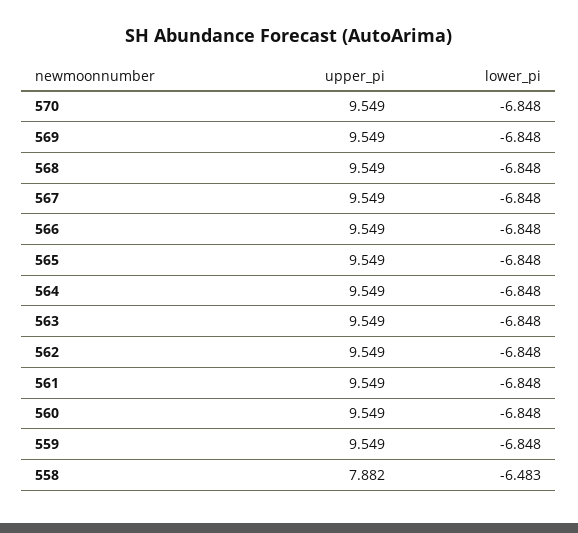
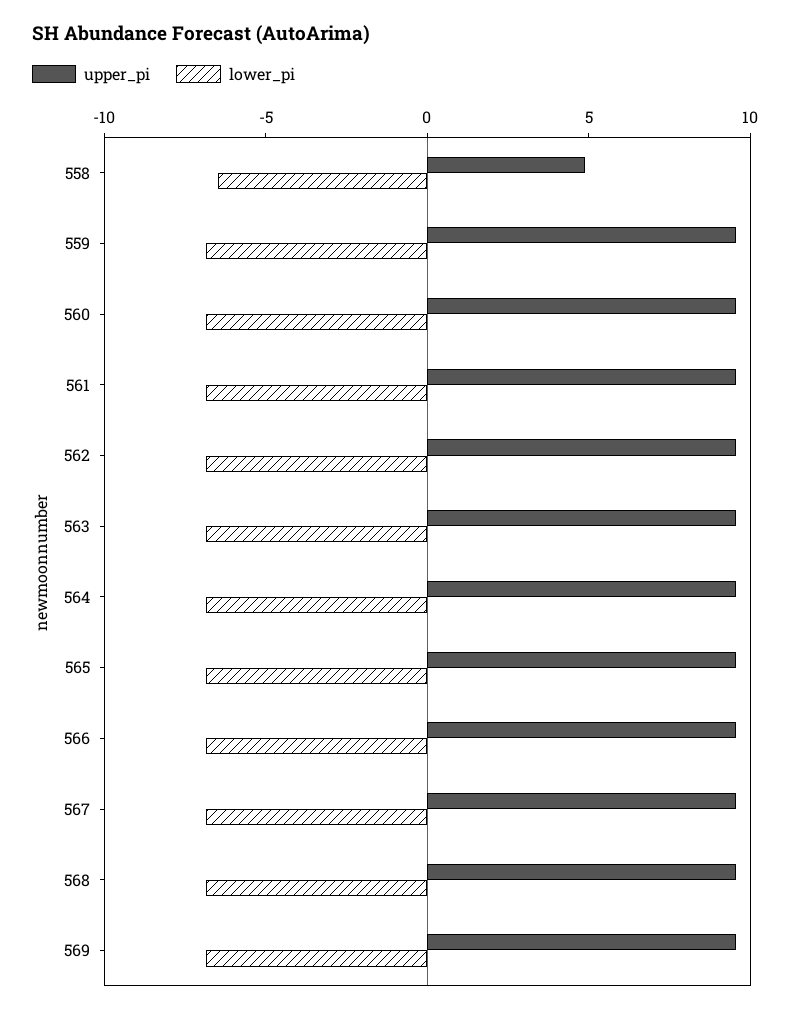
upper_pi, 570: 9.549 -> none
lower_pi, 570: -6.848 -> none
upper_pi, 558: 7.882 -> 5

